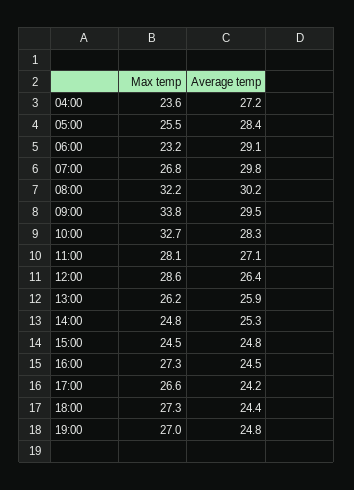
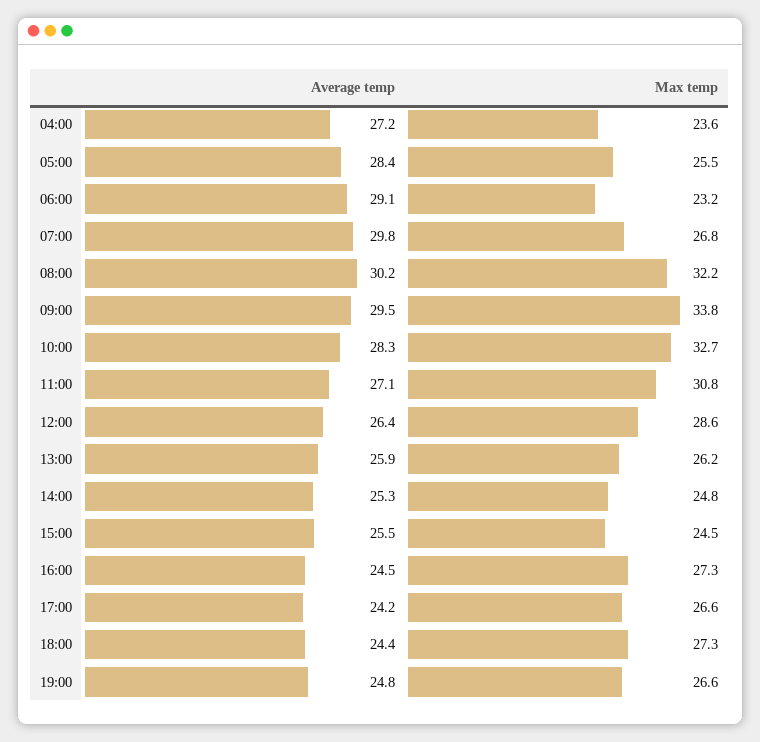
Max temp, 11:00: 28.1 -> 30.8
Average temp, 15:00: 24.8 -> 25.5
Max temp, 19:00: 27 -> 26.6

